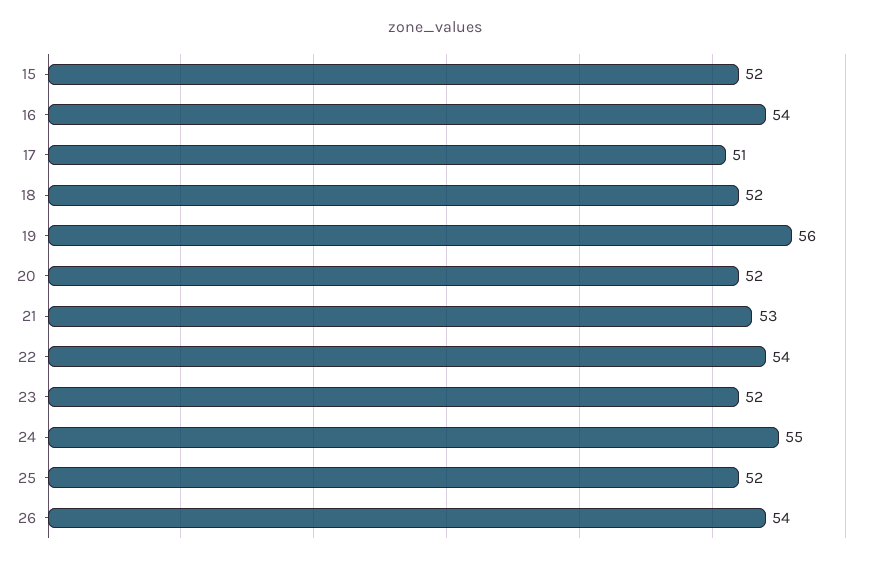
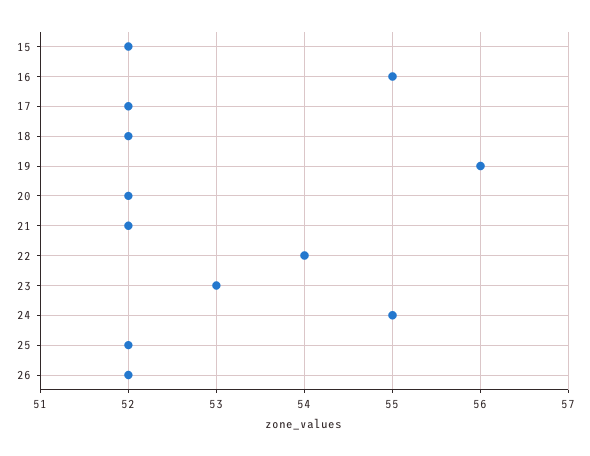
16: 54 -> 55
17: 51 -> 52
21: 53 -> 52
23: 52 -> 53
26: 54 -> 52

